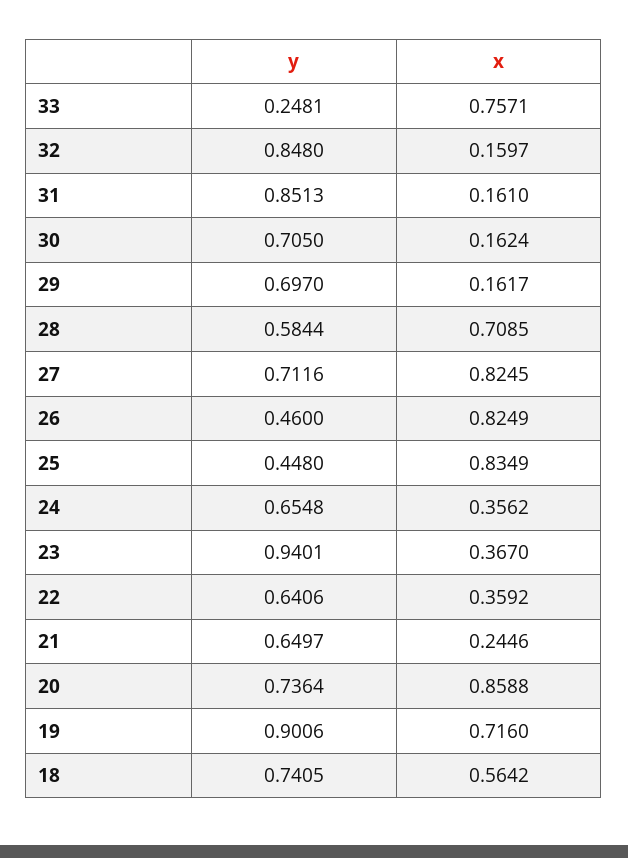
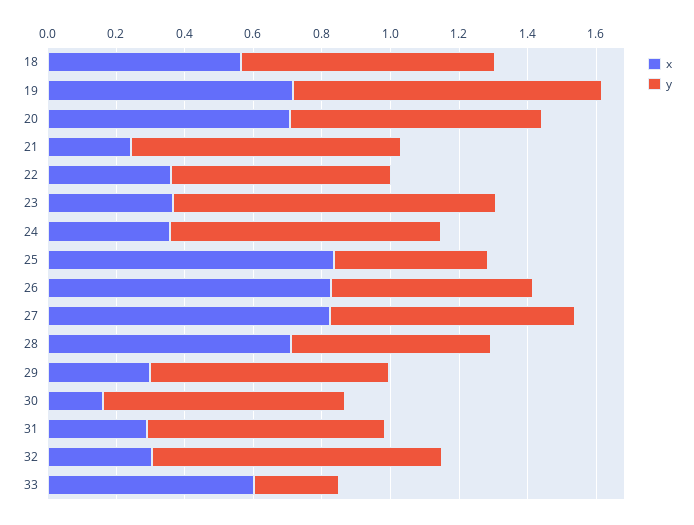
x, 33: 0.7571 -> 0.6
x, 32: 0.1597 -> 0.3
y, 31: 0.8513 -> 0.7
x, 31: 0.161 -> 0.3
x, 29: 0.1617 -> 0.3
y, 26: 0.46 -> 0.6
y, 24: 0.6548 -> 0.8
y, 21: 0.6497 -> 0.8
x, 20: 0.8588 -> 0.7

